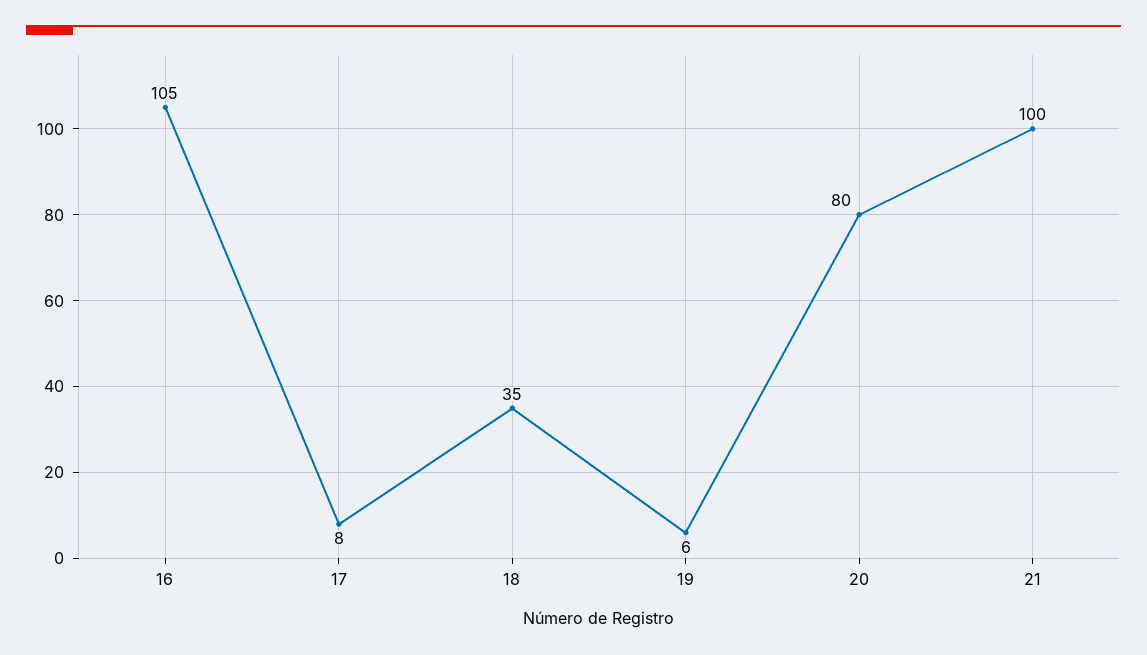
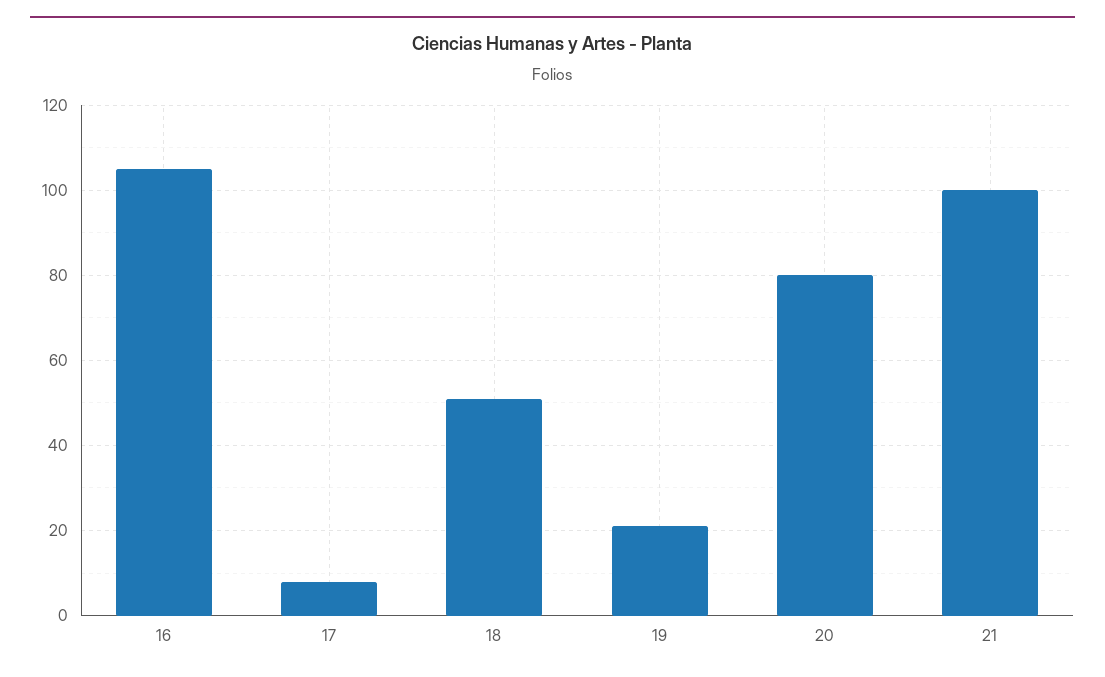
18: 35 -> 50
19: 6 -> 20

